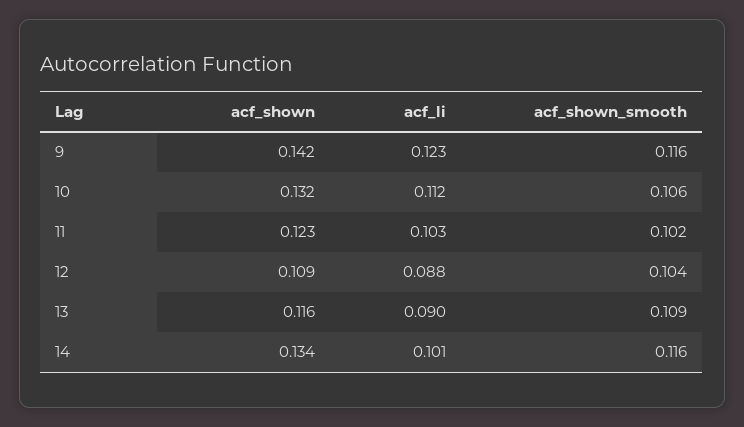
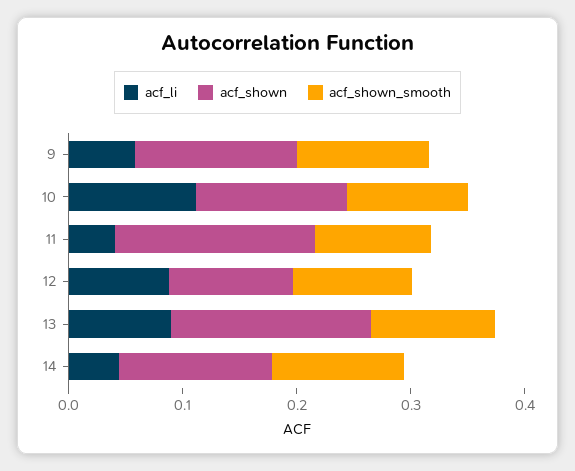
acf_li, 9: 0.123 -> 0.06
acf_shown, 11: 0.123 -> 0.18
acf_li, 11: 0.103 -> 0.04
acf_shown, 13: 0.116 -> 0.18
acf_li, 14: 0.101 -> 0.04

